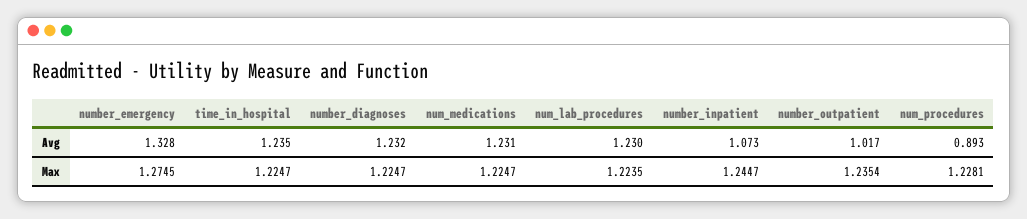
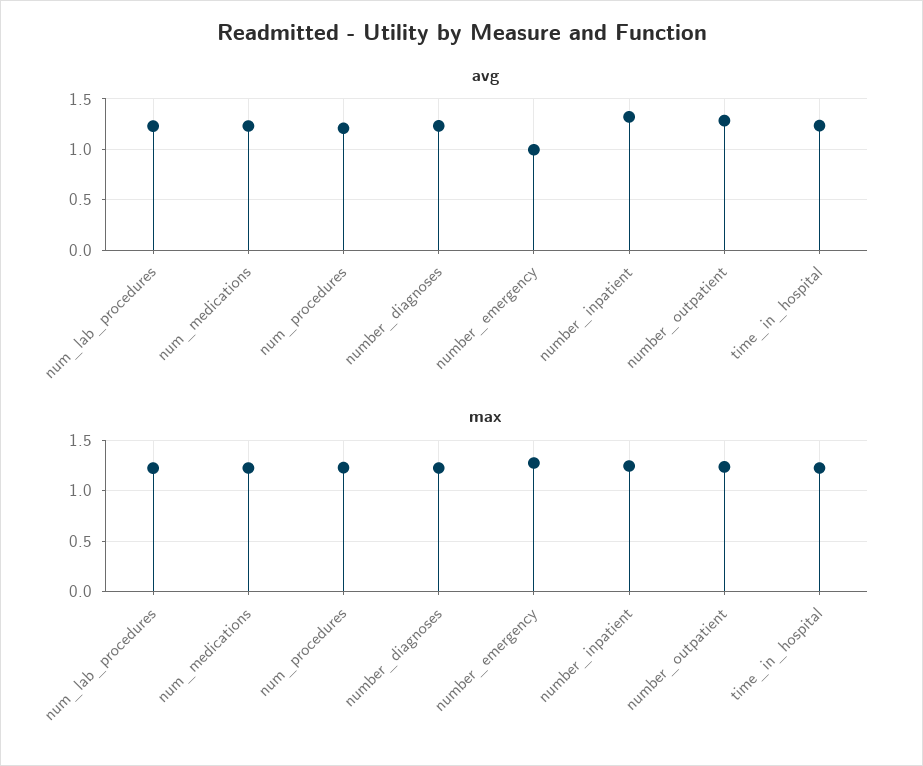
Avg, number_emergency: 1.328 -> 1
Avg, number_inpatient: 1.073 -> 1.3
Avg, number_outpatient: 1.017 -> 1.3
Avg, num_procedures: 0.893 -> 1.2

